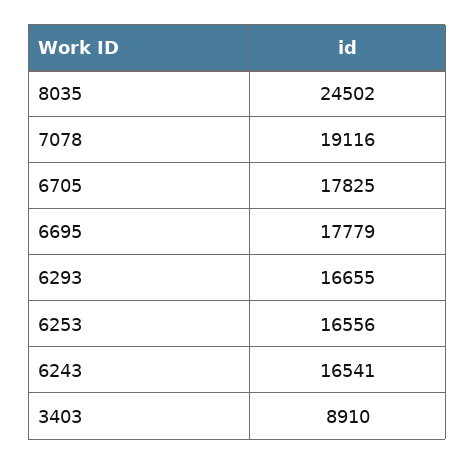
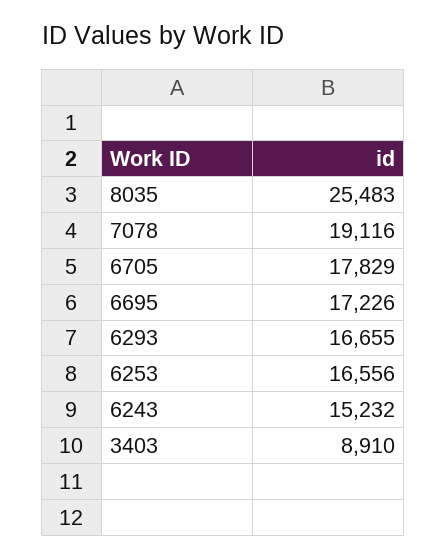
8035: 24502 -> 25483
6705: 17825 -> 17829
6695: 17779 -> 17226
6243: 16541 -> 15232

